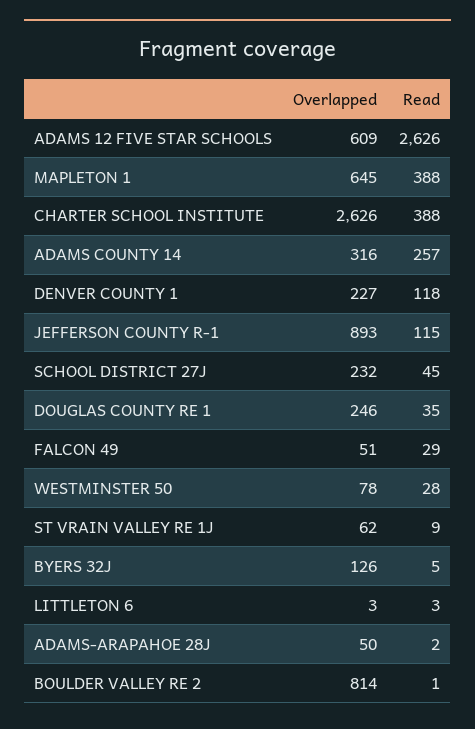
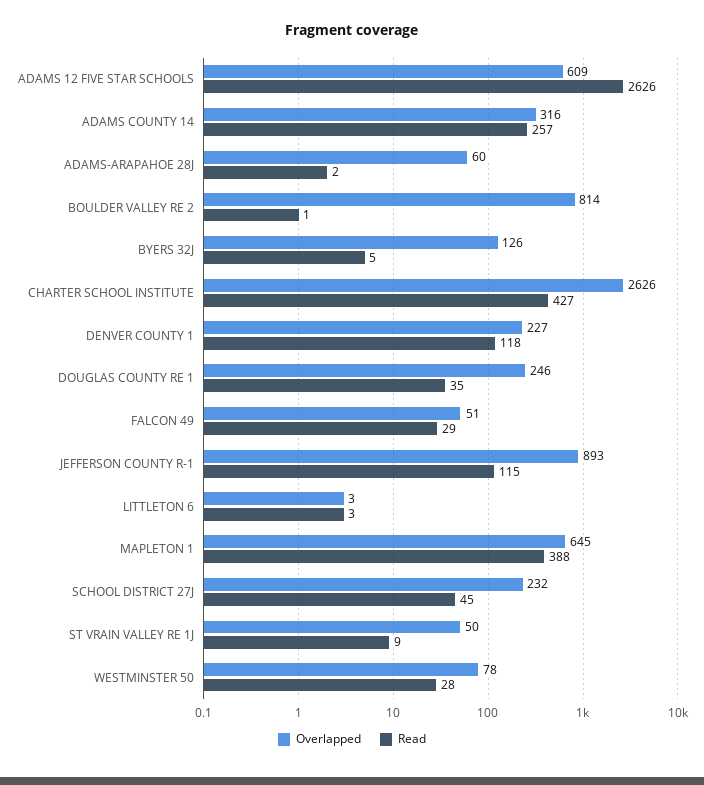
Read, CHARTER SCHOOL INSTITUTE: 388 -> 427
Overlapped, ST VRAIN VALLEY RE 1J: 62 -> 50
Overlapped, ADAMS-ARAPAHOE 28J: 50 -> 60

